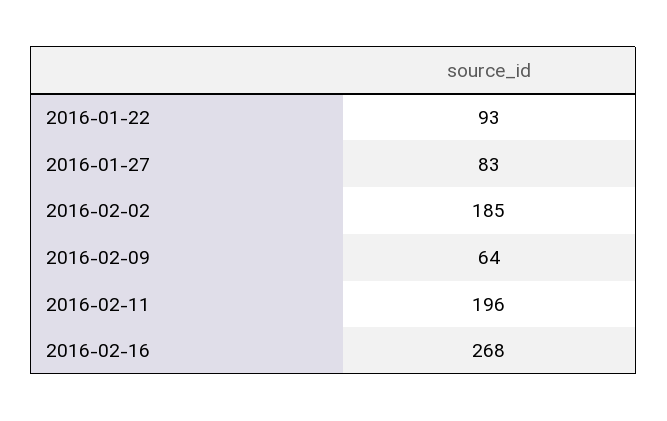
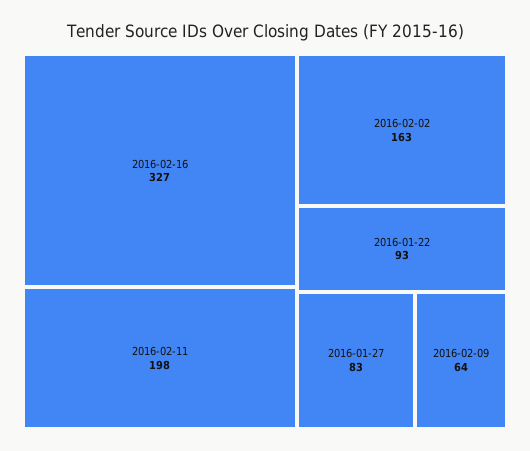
2016-02-02: 185 -> 163
2016-02-11: 196 -> 198
2016-02-16: 268 -> 327

